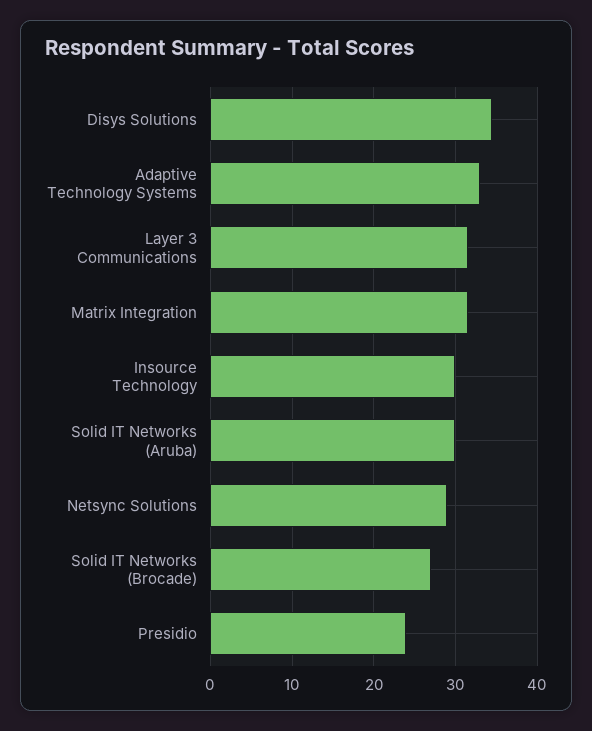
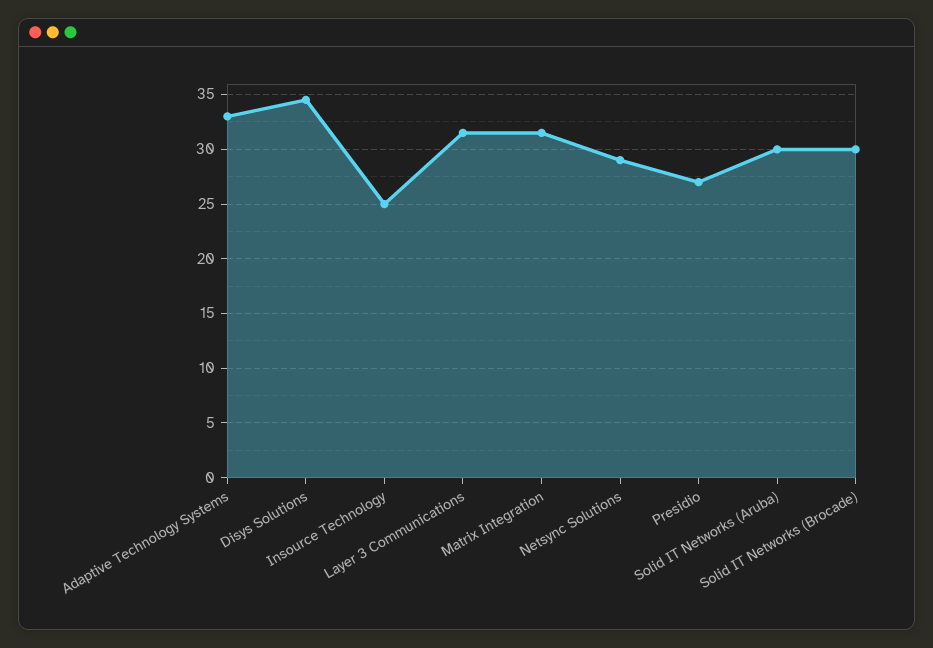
Insource Technology: 30 -> 25
Solid IT Networks (Brocade): 27 -> 30
Presidio: 24 -> 27

